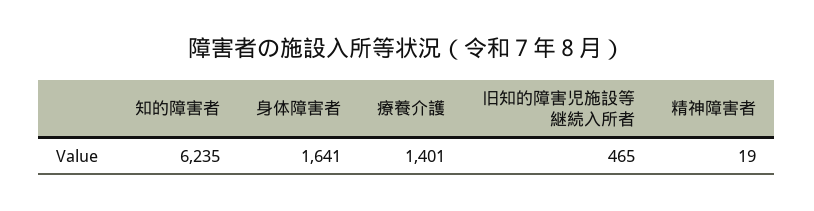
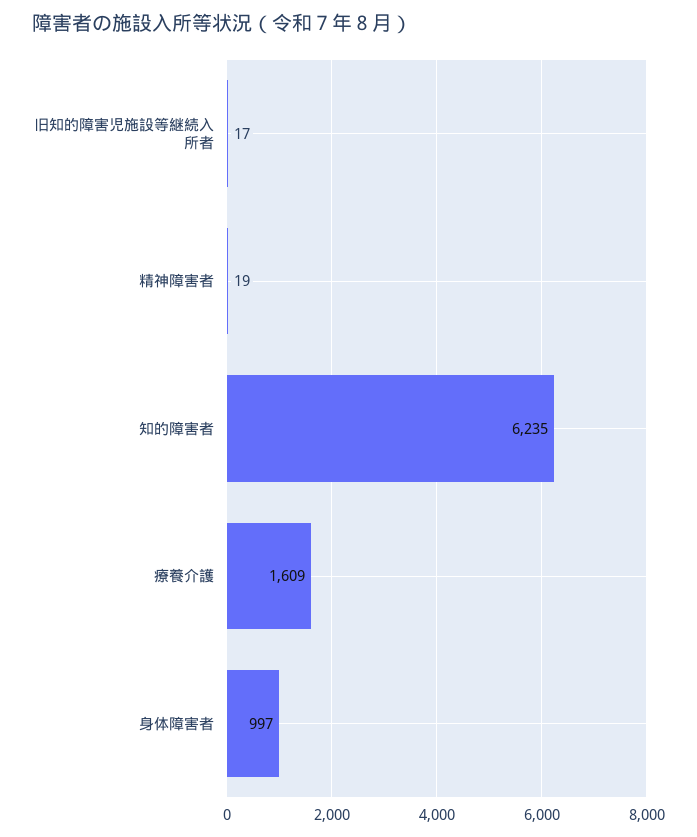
身体障害者: 1641 -> 997
療養介護: 1401 -> 1609
旧知的障害児施設等継続入所者: 465 -> 17

